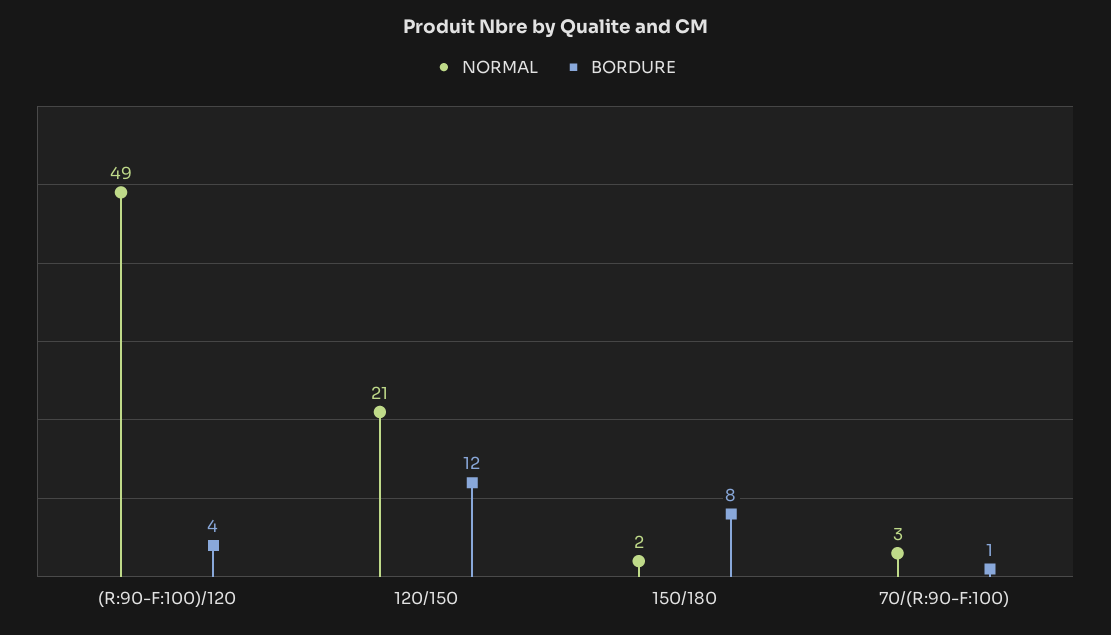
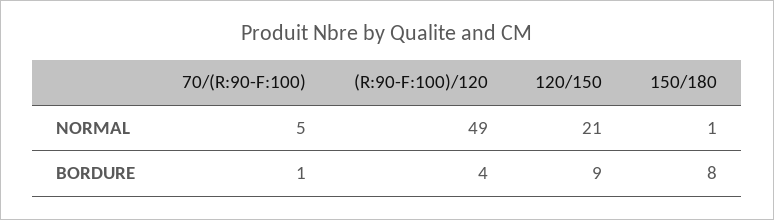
BORDURE, 120/150: 12 -> 9
NORMAL, 150/180: 2 -> 1
NORMAL, 70/(R:90-F:100): 3 -> 5

